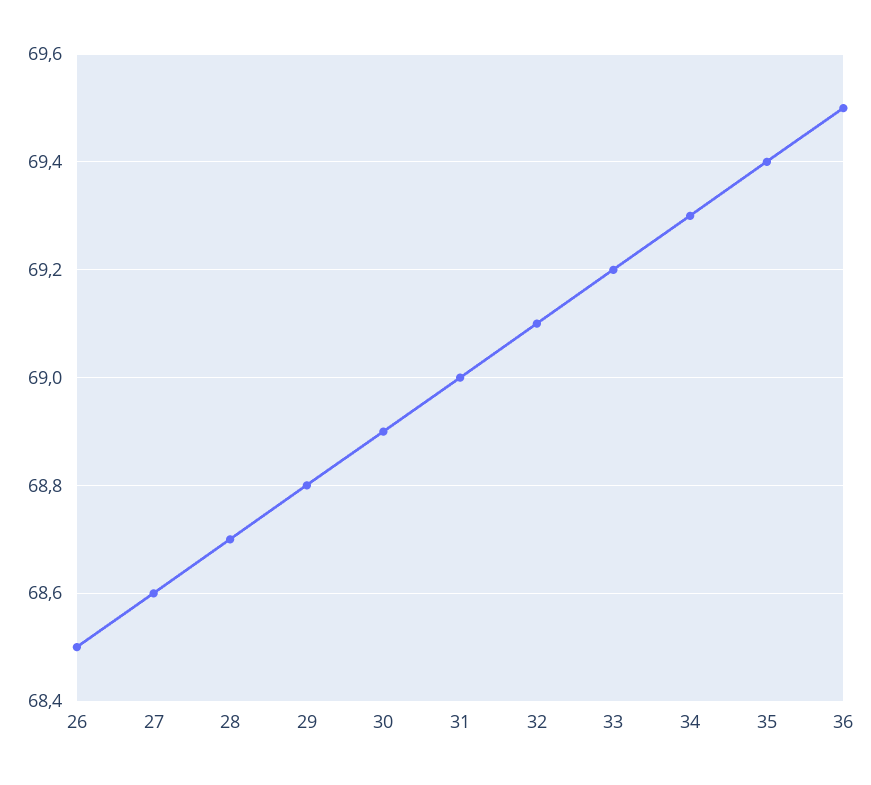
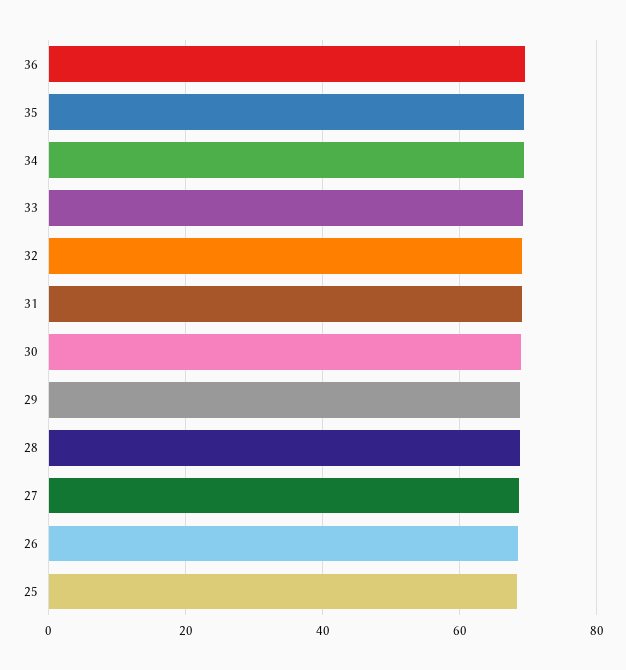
25: none -> 68

